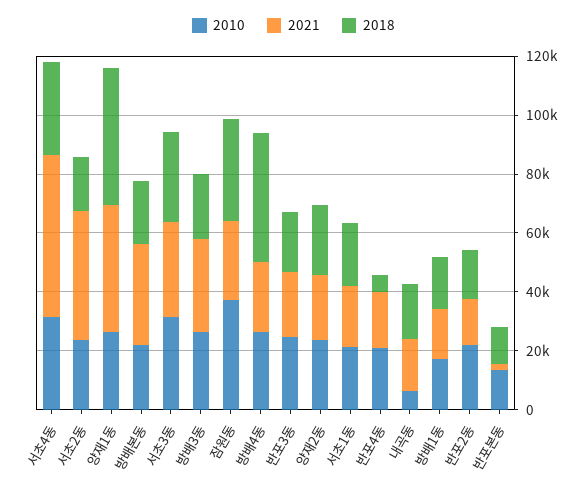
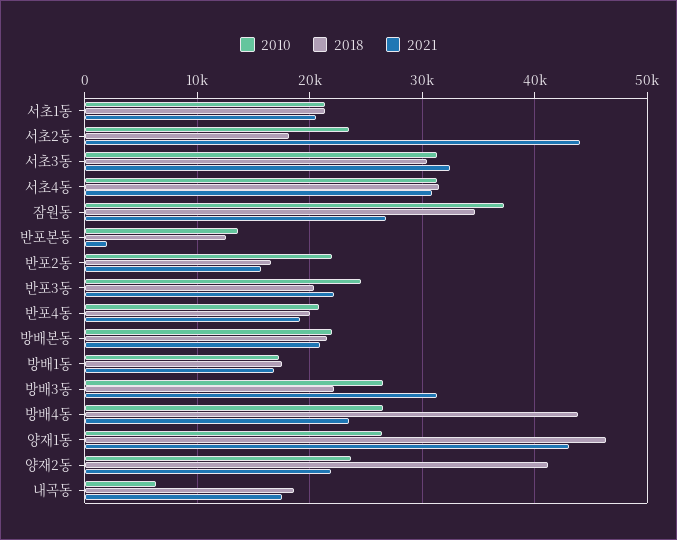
2021, 서초4동: 55000 -> 31000
2021, 방배본동: 35000 -> 21000
2018, 양재2동: 25000 -> 41000
2018, 반포4동: 5000 -> 20000

